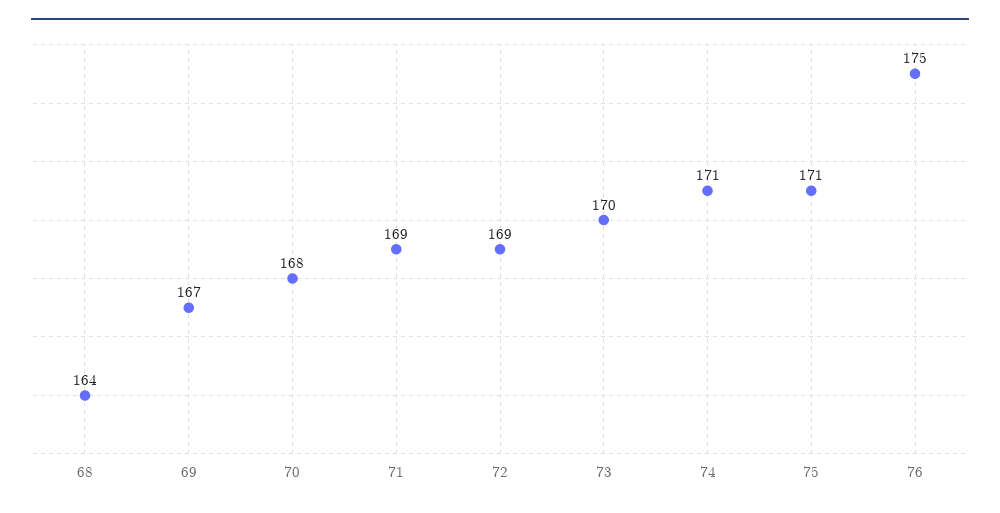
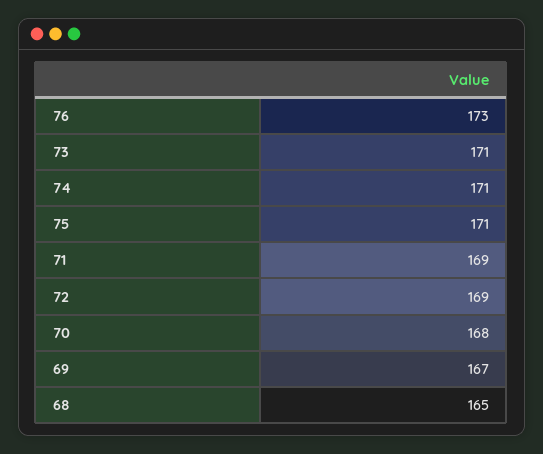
68: 164 -> 165
73: 170 -> 171
76: 175 -> 173

